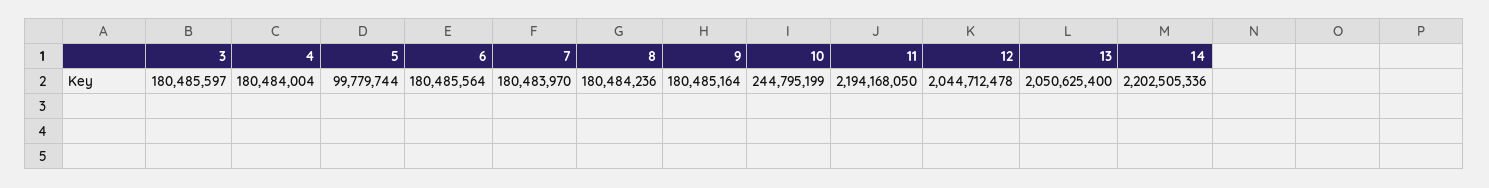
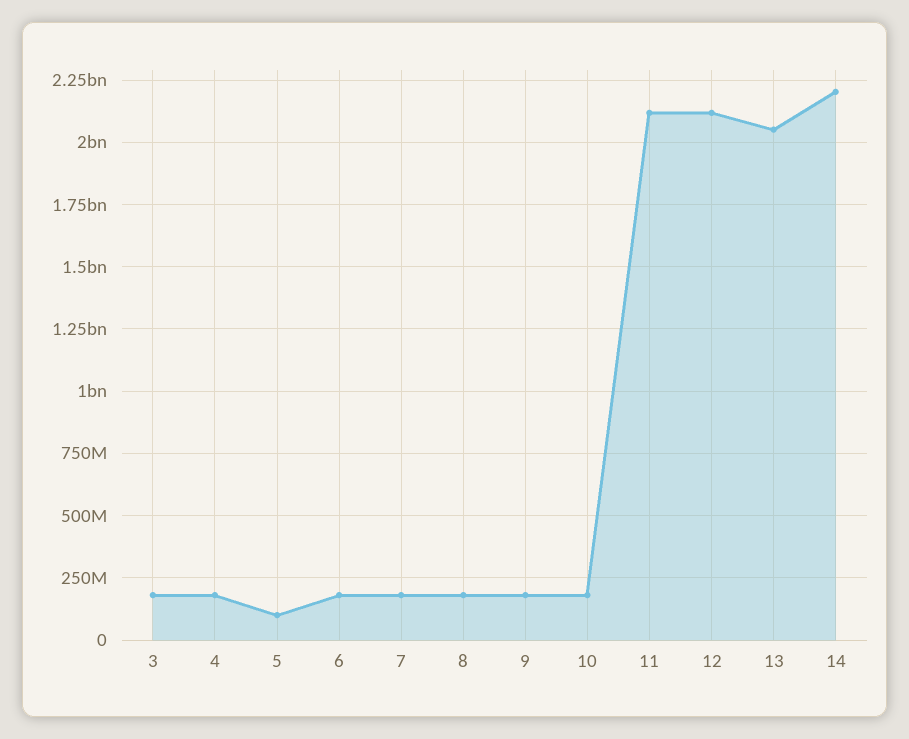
10: 244795199 -> 175000000
11: 2194168050 -> 2125000000
12: 2044712478 -> 2125000000

